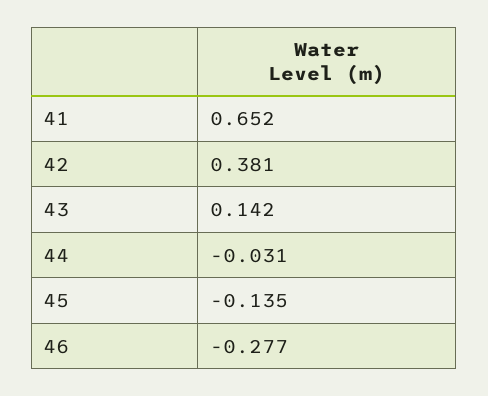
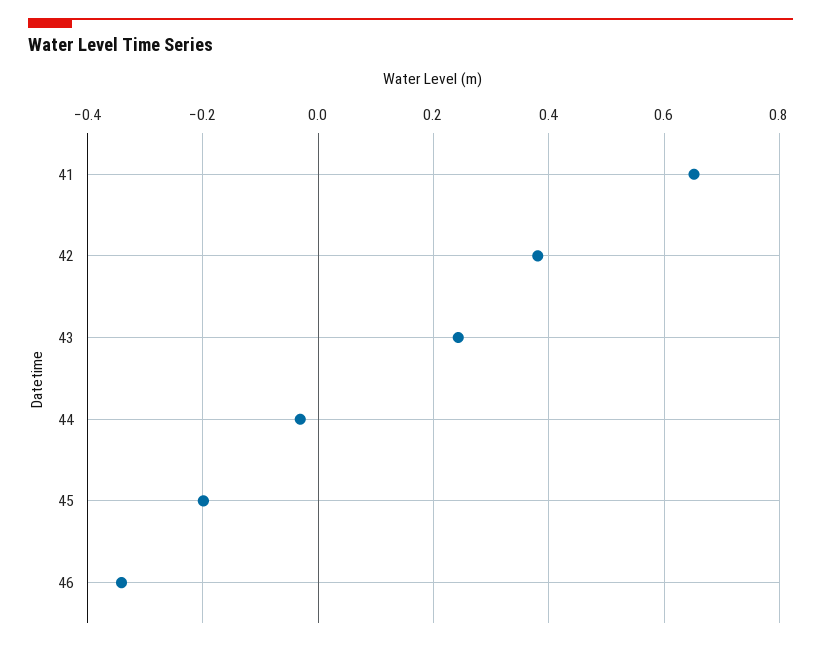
43: 0.142 -> 0.24
45: -0.135 -> -0.2
46: -0.277 -> -0.34

